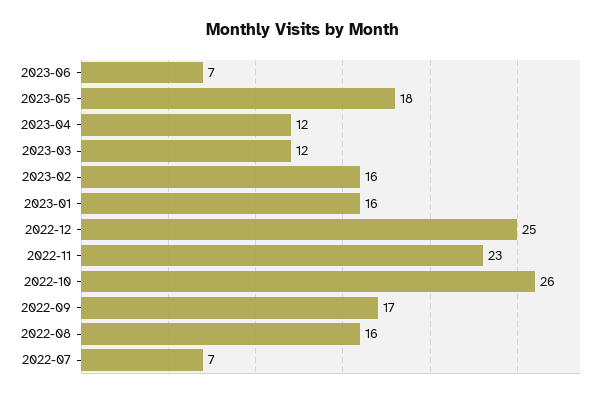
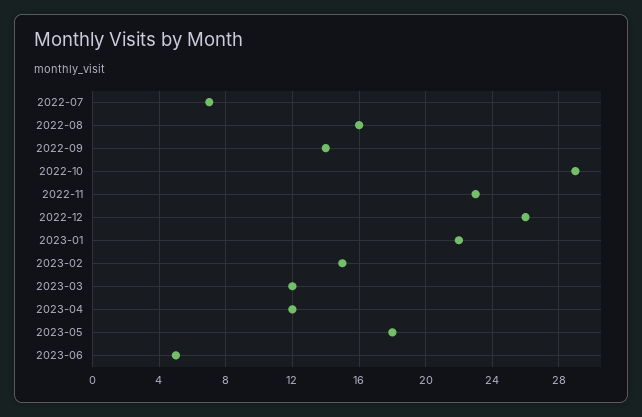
2023-06: 7 -> 5
2023-02: 16 -> 15
2023-01: 16 -> 22
2022-12: 25 -> 26
2022-10: 26 -> 29
2022-09: 17 -> 14

